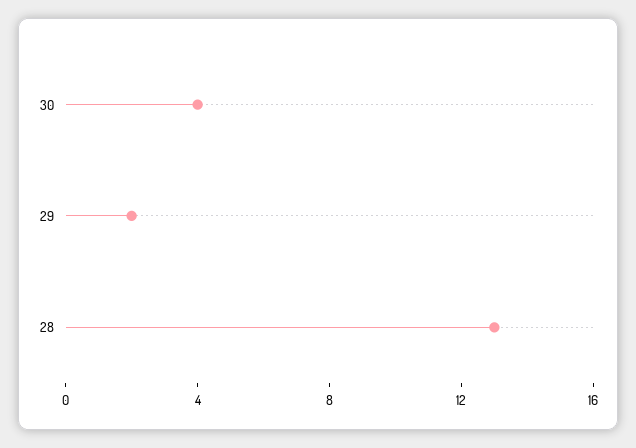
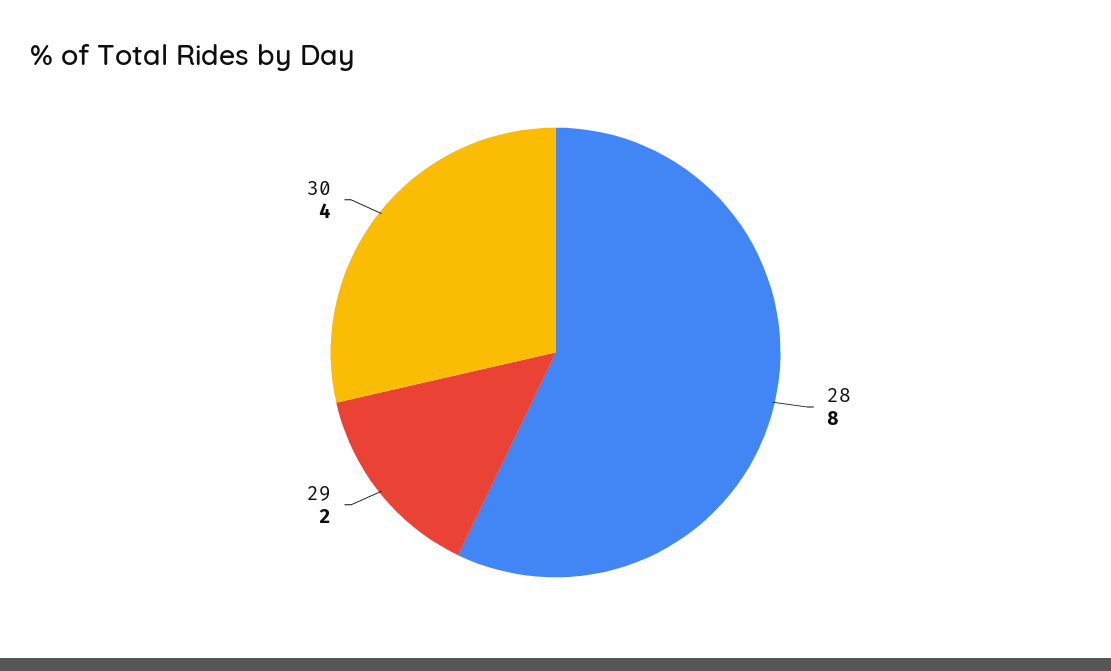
28: 13 -> 8

